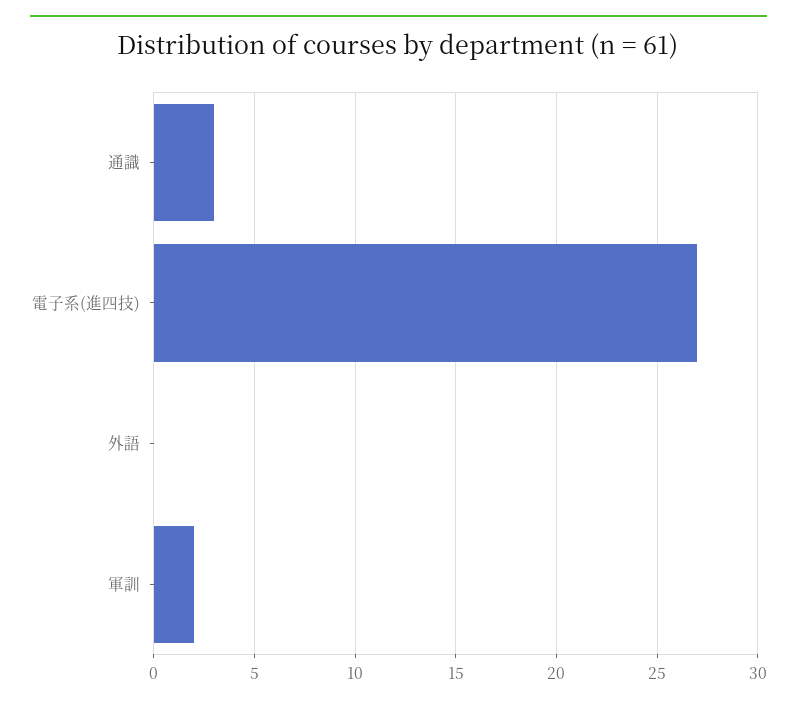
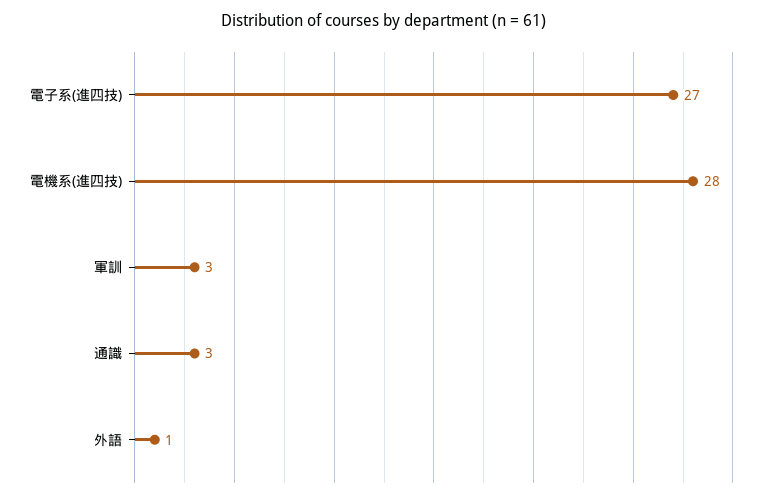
外語: 0 -> 1
軍訓: 2 -> 3
電機系(進四技): none -> 28

